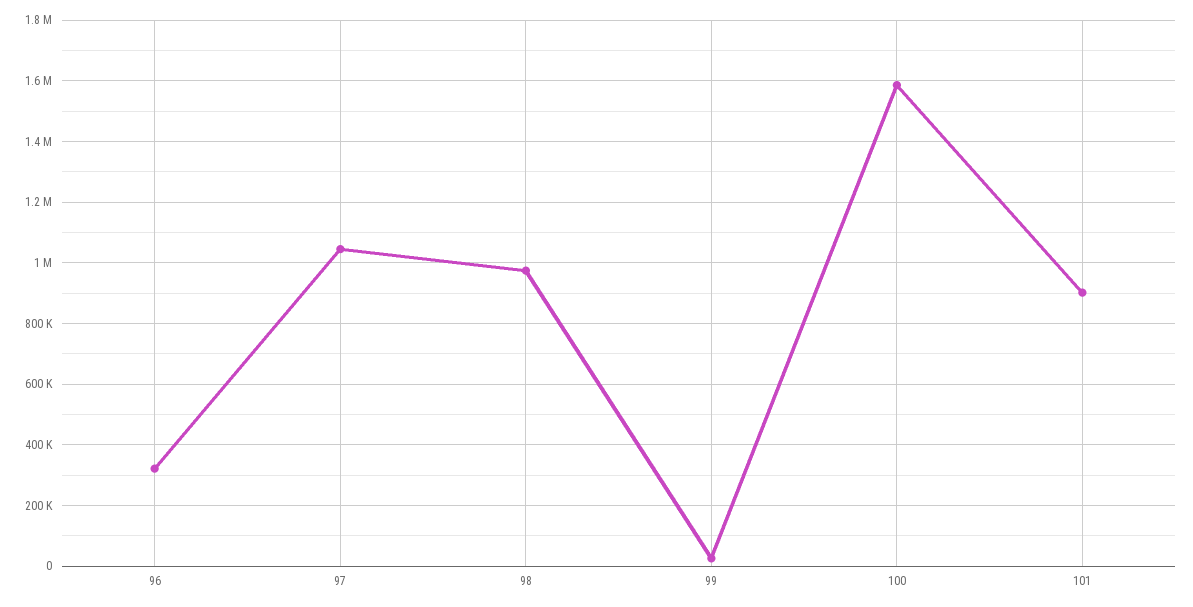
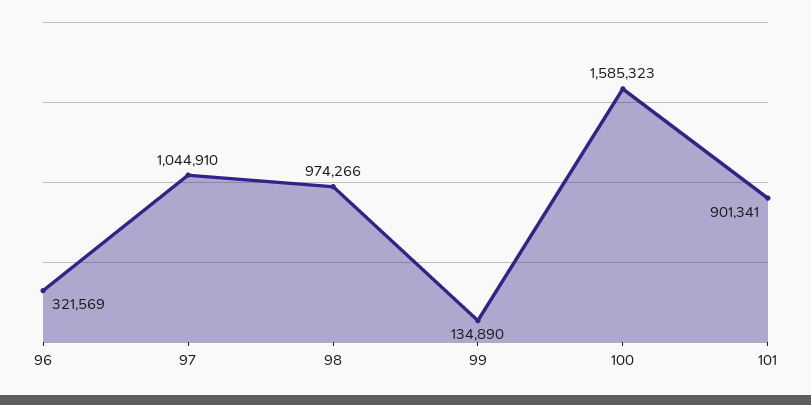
99: 20000 -> 134890

